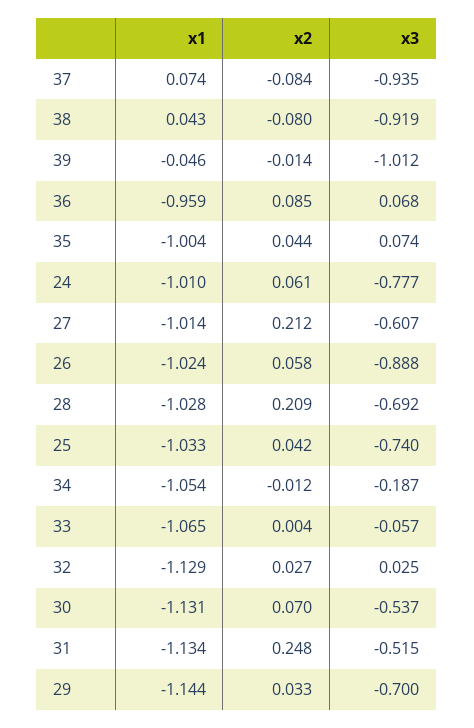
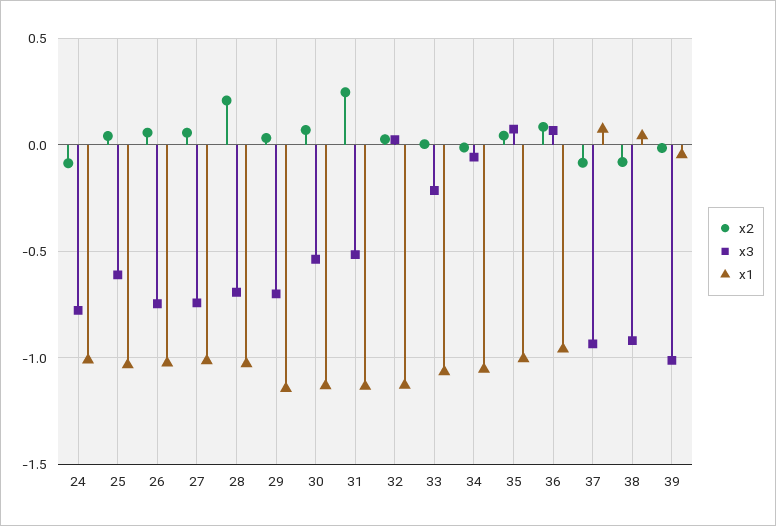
x2, 24: 0.061 -> -0.1
x2, 27: 0.212 -> 0.05
x3, 27: -0.607 -> -0.75
x3, 26: -0.888 -> -0.75
x3, 25: -0.74 -> -0.6
x3, 34: -0.187 -> -0.05
x3, 33: -0.057 -> -0.2

